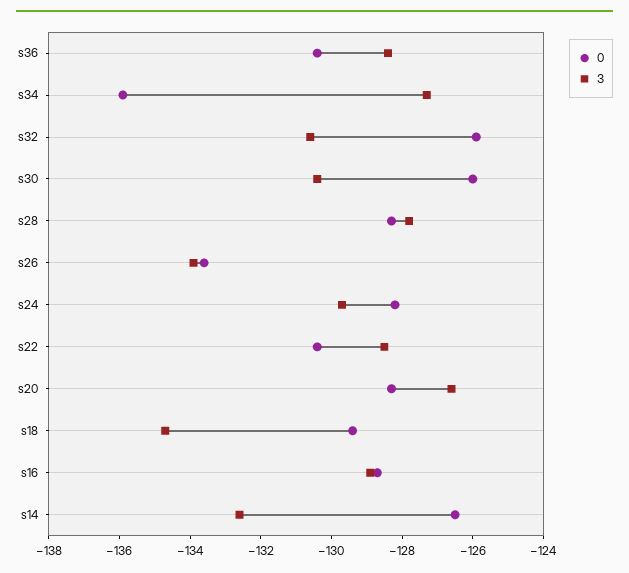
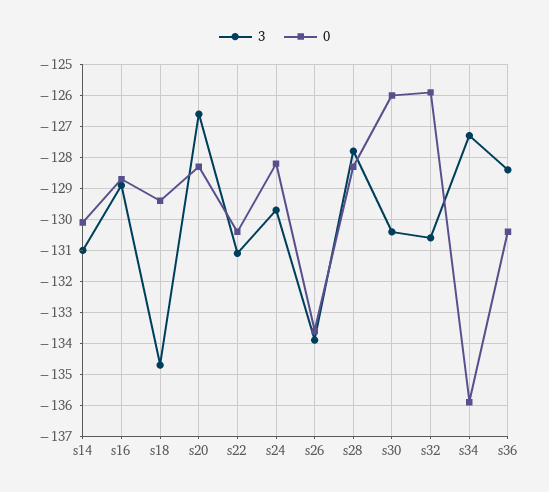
3, s22: -128.5 -> -131
0, s14: -126.5 -> -130
3, s14: -132.5 -> -131

